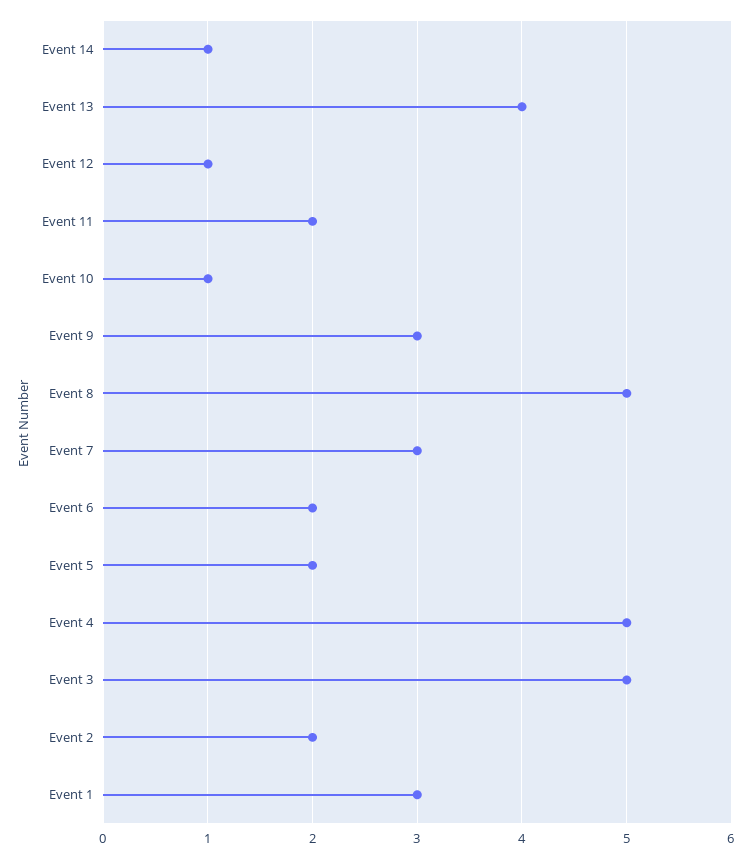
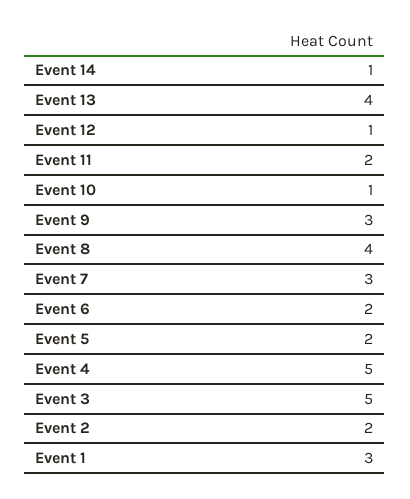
Event 8: 5 -> 4

